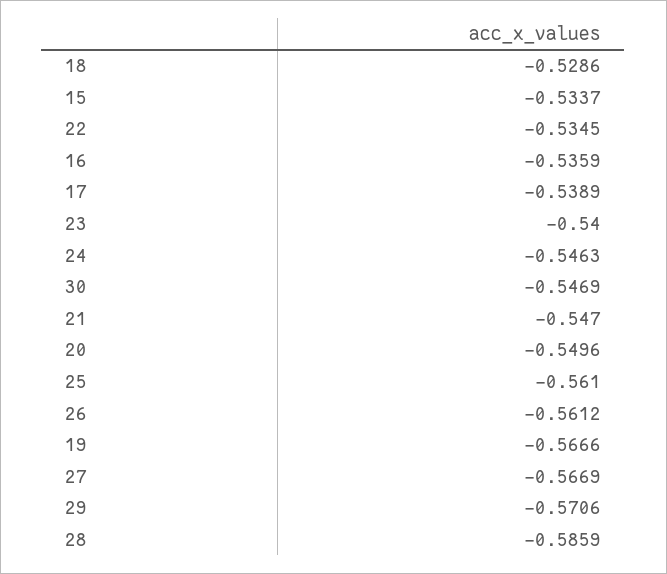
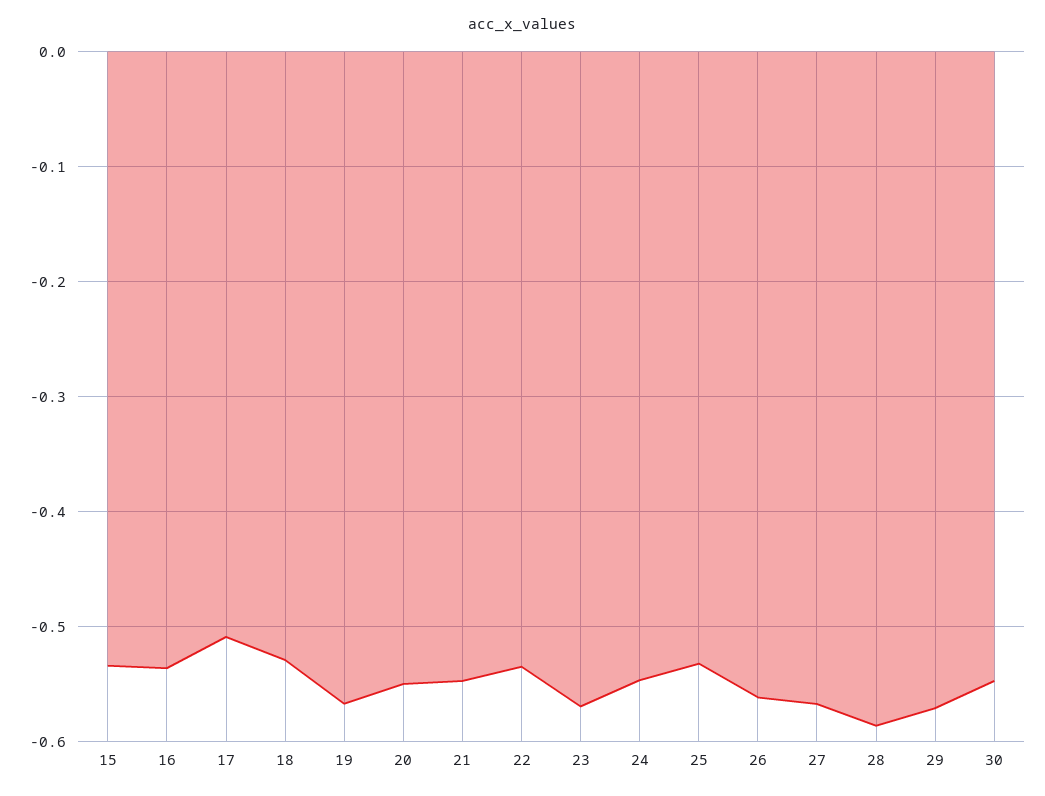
17: -0.5389 -> -0.51
23: -0.54 -> -0.57
25: -0.561 -> -0.53

